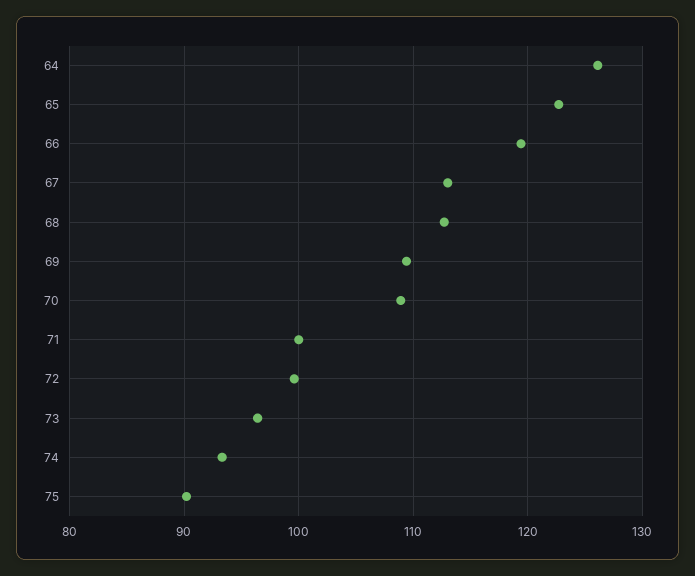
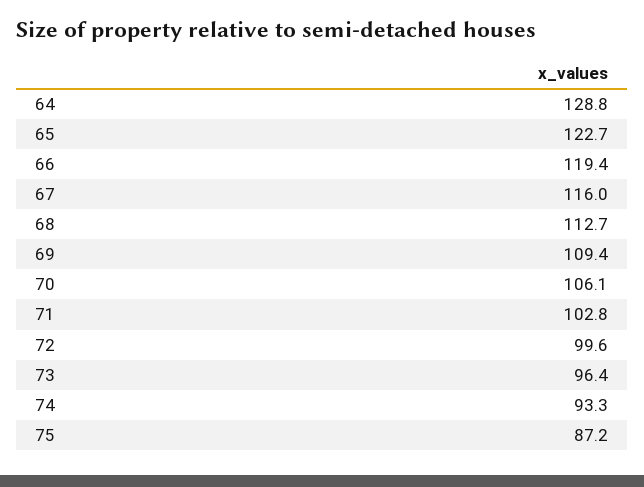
64: 126 -> 128.8
67: 113 -> 116
70: 109 -> 106.1
71: 100 -> 102.8
75: 90 -> 87.2

